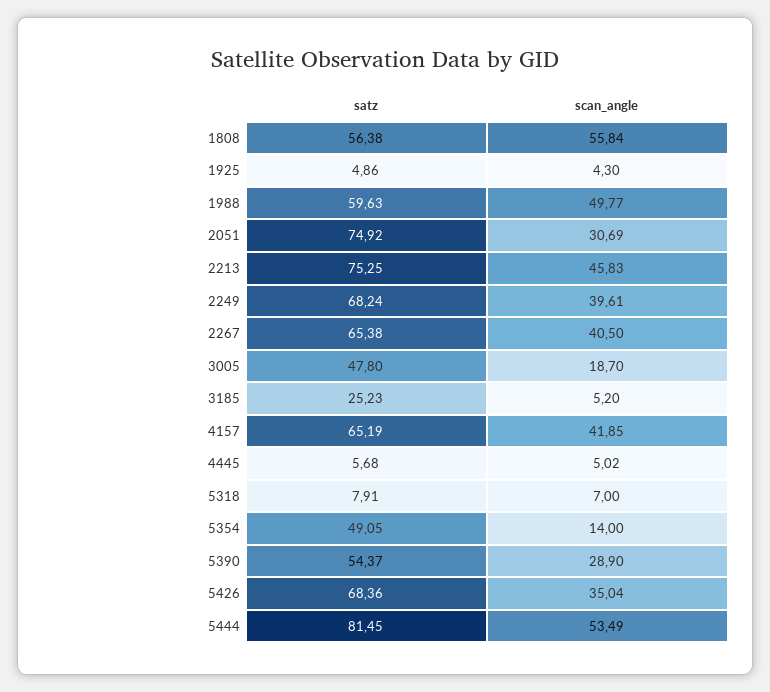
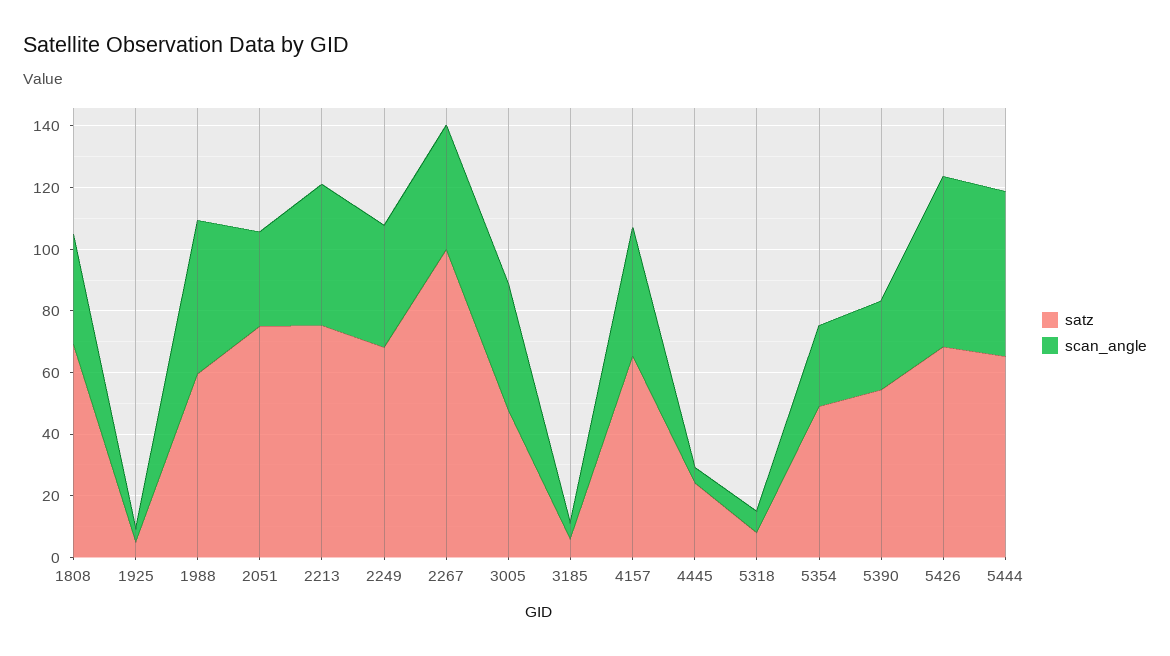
satz, 1808: 56.38 -> 70
scan_angle, 1808: 55.84 -> 35
satz, 2267: 65.38 -> 100
scan_angle, 3005: 18.7 -> 40
satz, 3185: 25.23 -> 5
satz, 4445: 5.68 -> 25
scan_angle, 5354: 14 -> 25
scan_angle, 5426: 35.04 -> 55
satz, 5444: 81.45 -> 65

